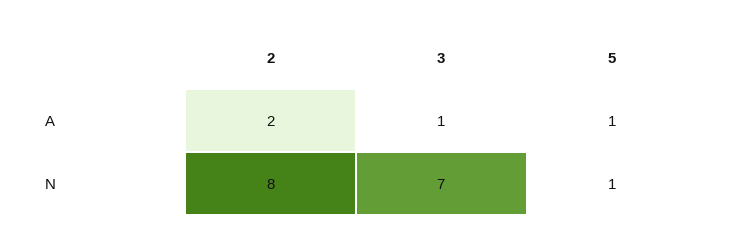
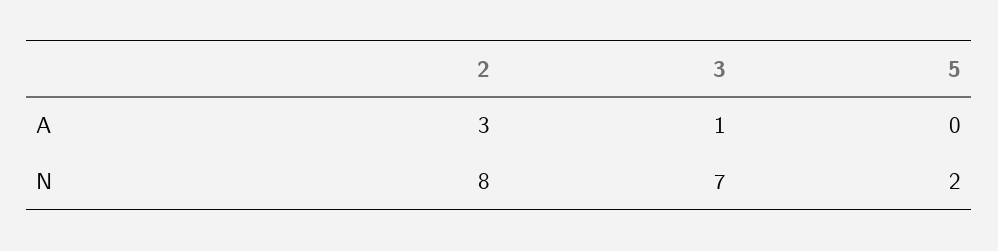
2, A: 2 -> 3
5, A: 1 -> 0
5, N: 1 -> 2

